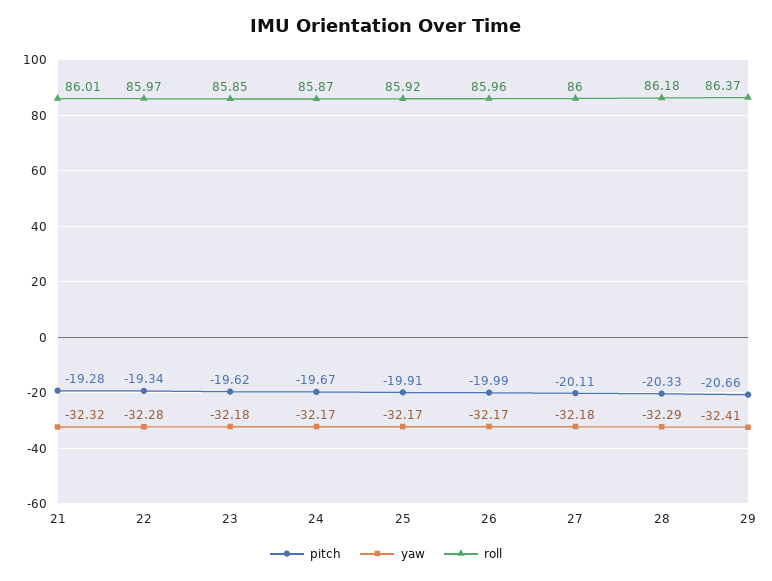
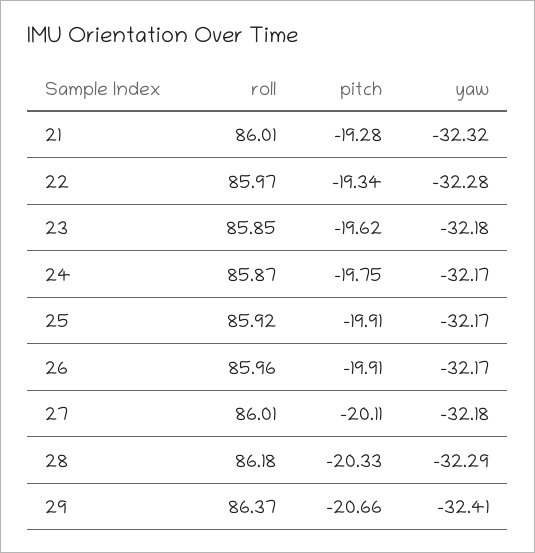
pitch, 24: -19.67 -> -19.75
pitch, 26: -19.99 -> -19.91
roll, 27: 86 -> 86.01

